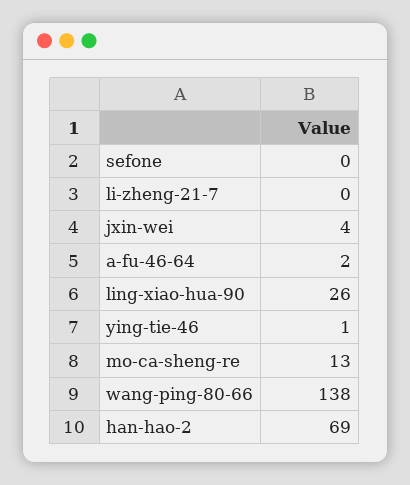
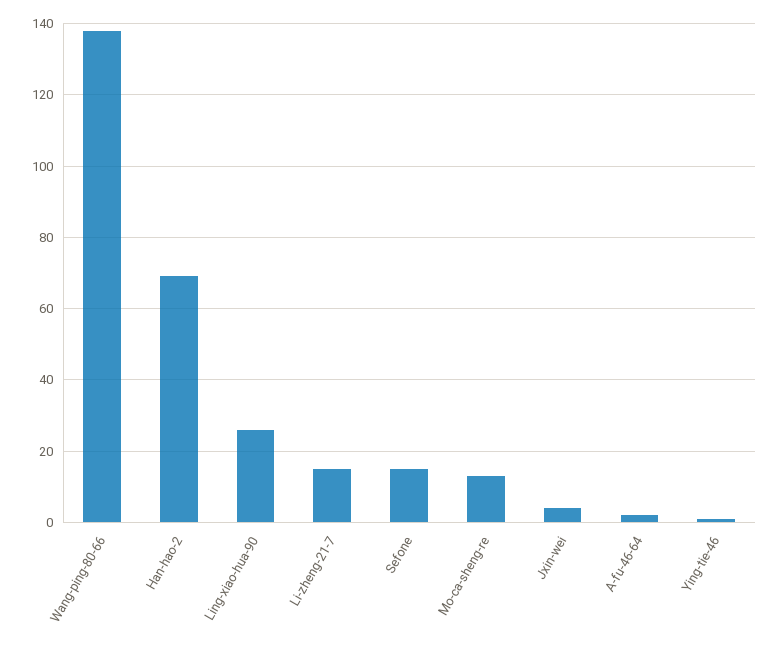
sefone: 0 -> 15
li-zheng-21-7: 0 -> 15

